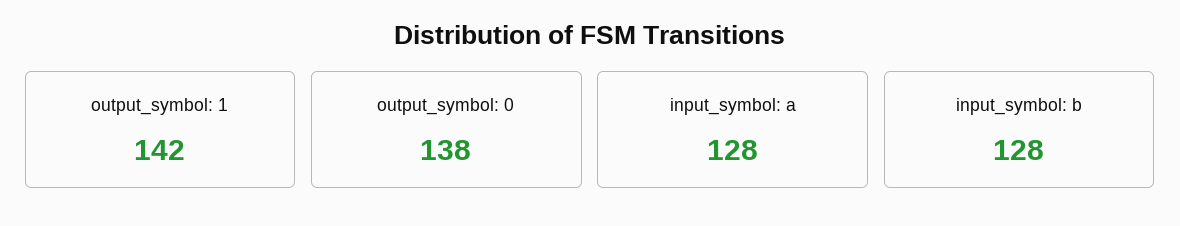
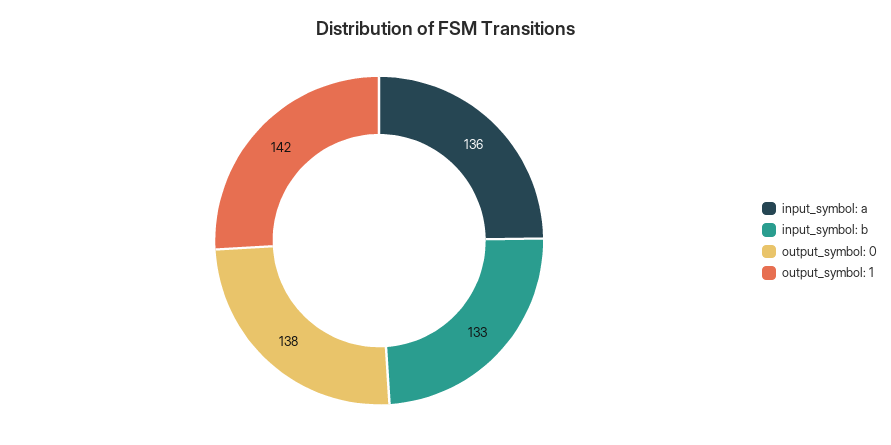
input_symbol: a: 128 -> 136
input_symbol: b: 128 -> 133

